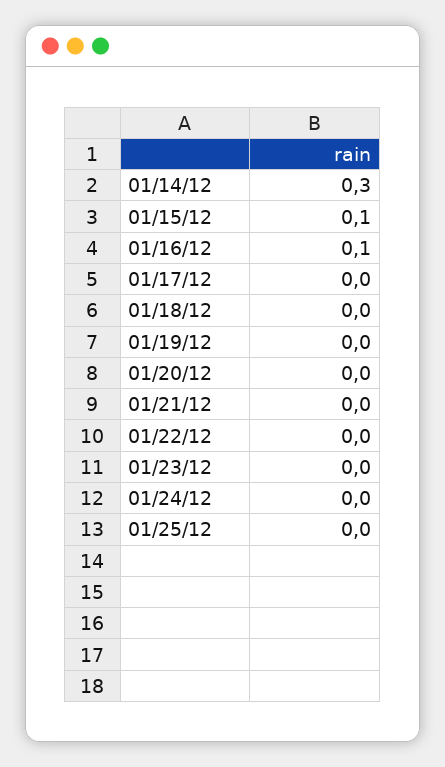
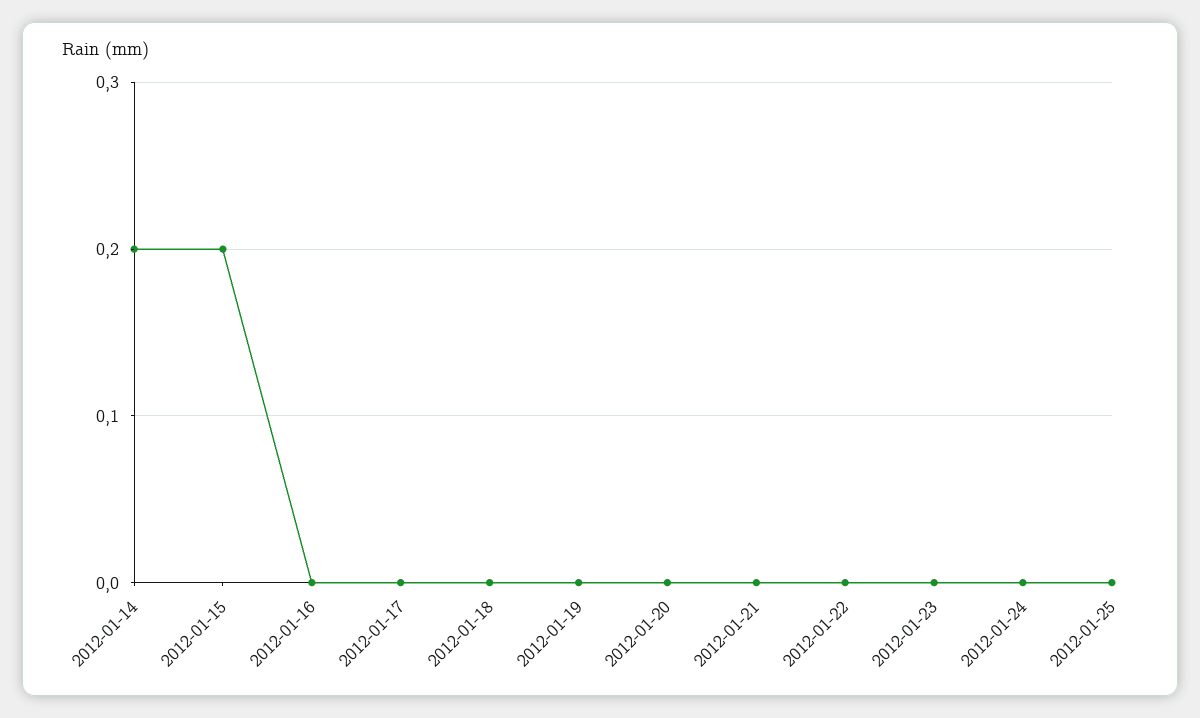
01/14/12: 0.3 -> 0.2
01/15/12: 0.1 -> 0.2
01/16/12: 0.1 -> 0

